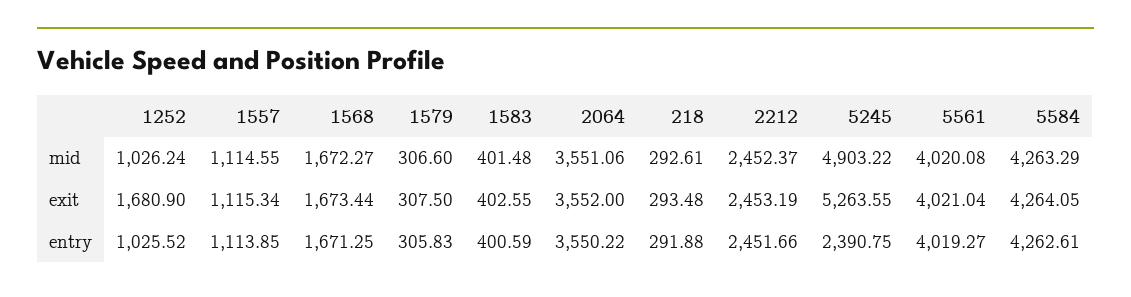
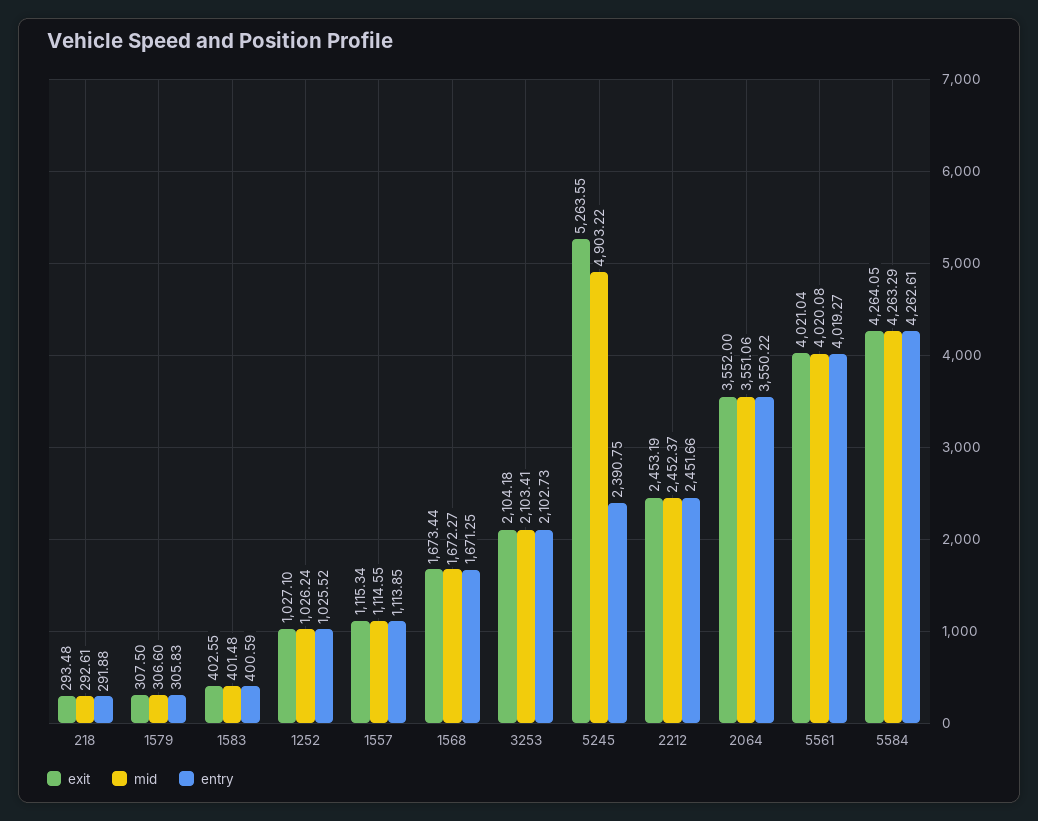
exit, 1252: 1680.9 -> 1027.1
exit, 3253: none -> 2104.18
mid, 3253: none -> 2103.41
entry, 3253: none -> 2102.73

